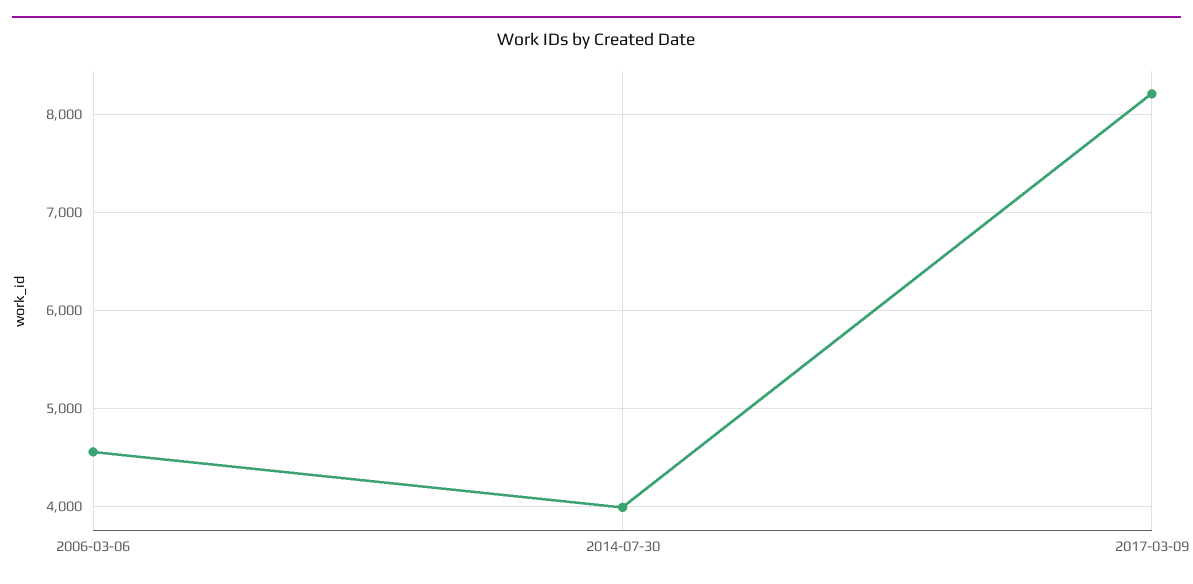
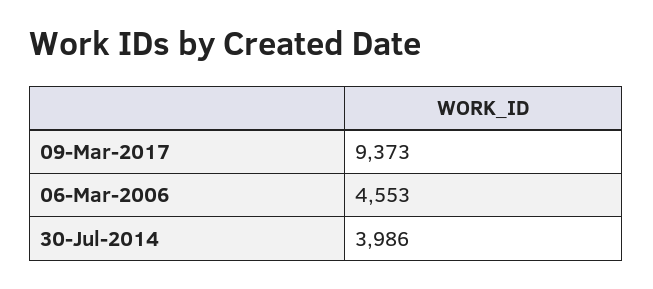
2017-03-09: 8200 -> 9373

